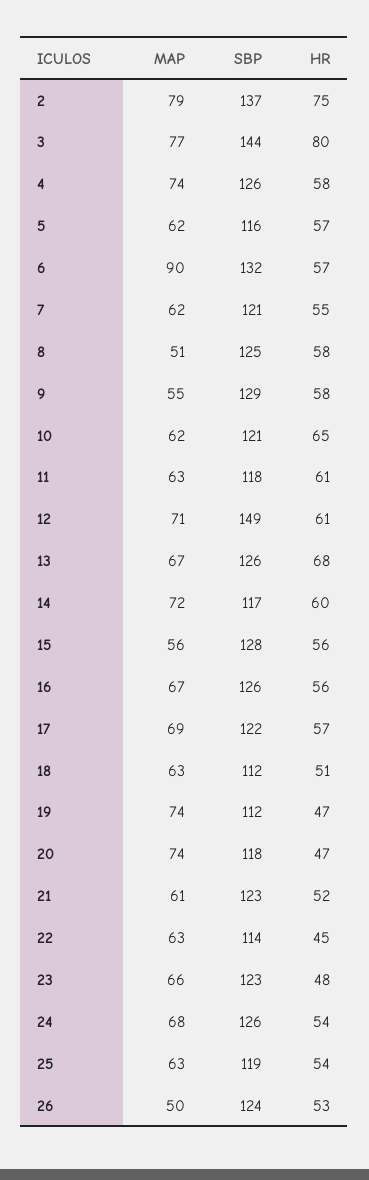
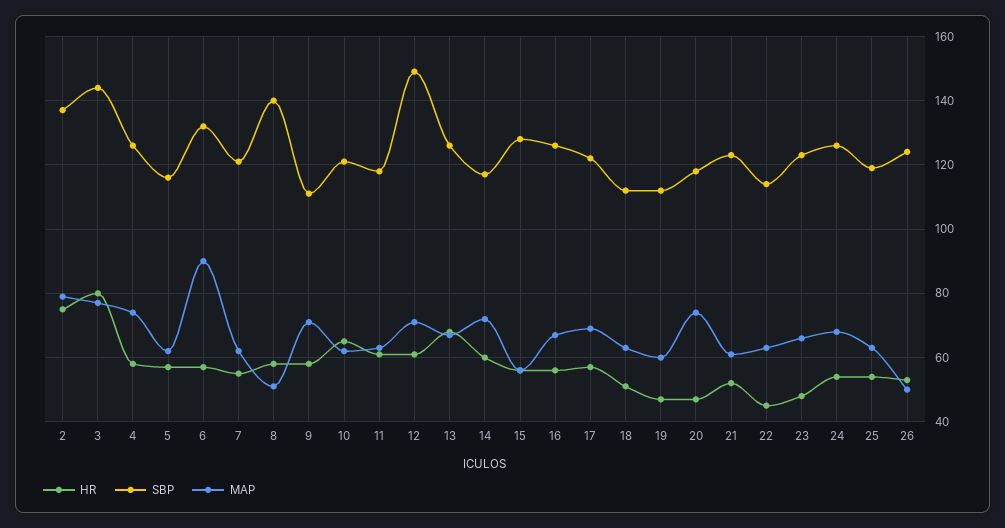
SBP, 8: 125 -> 140
MAP, 9: 55 -> 70
SBP, 9: 129 -> 110
MAP, 19: 74 -> 60

